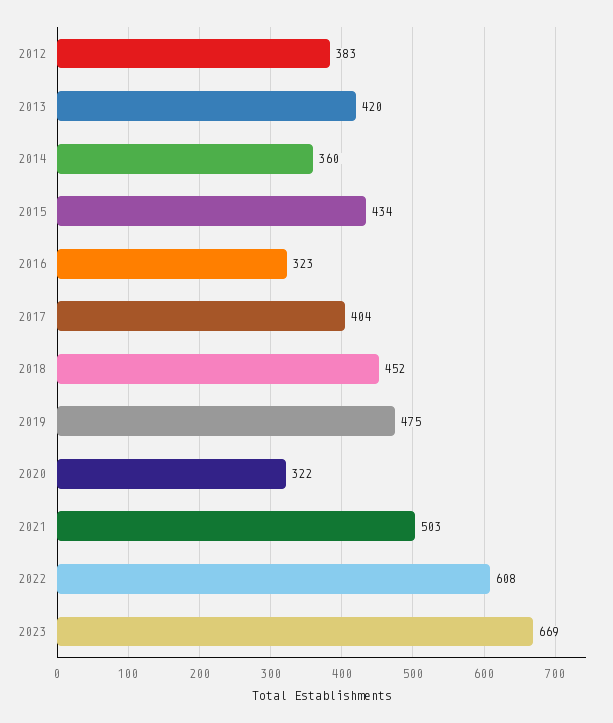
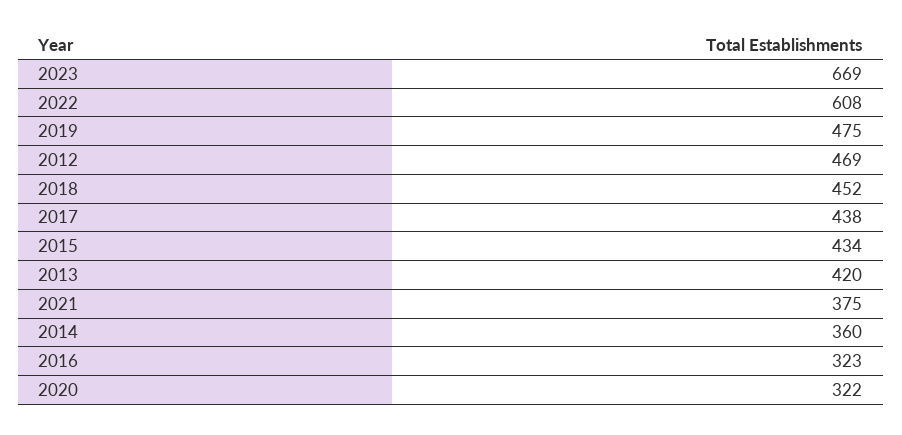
2012: 383 -> 469
2017: 404 -> 438
2021: 503 -> 375

